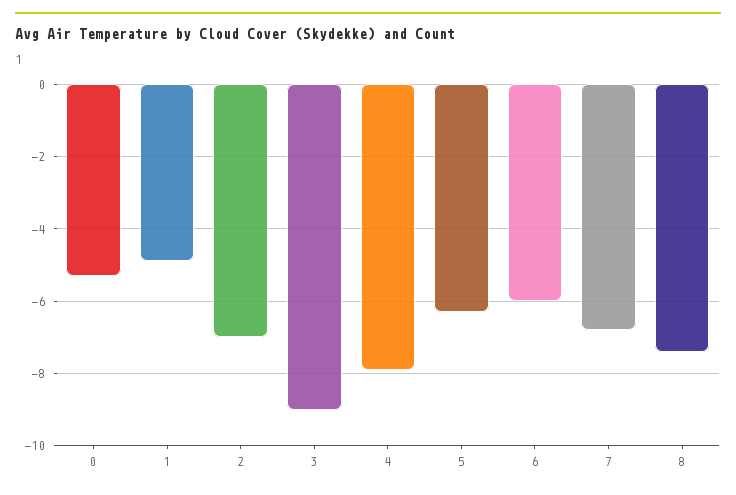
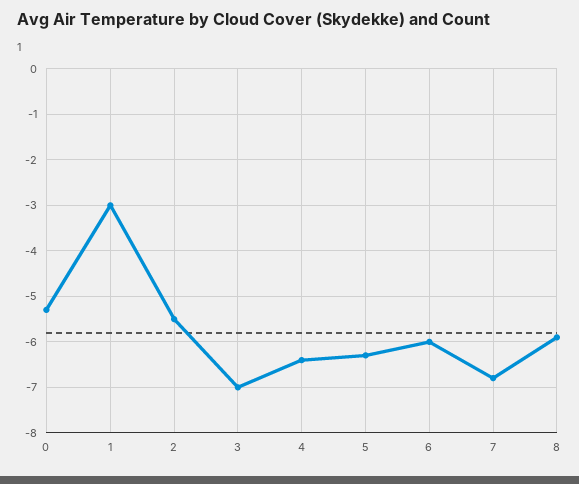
1: -5 -> -3
2: -7 -> -5.5
3: -9 -> -7
4: -8 -> -6.5
8: -7.5 -> -6

